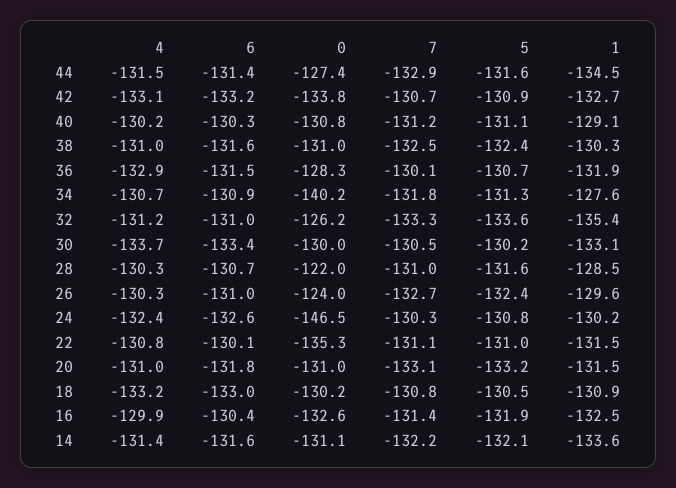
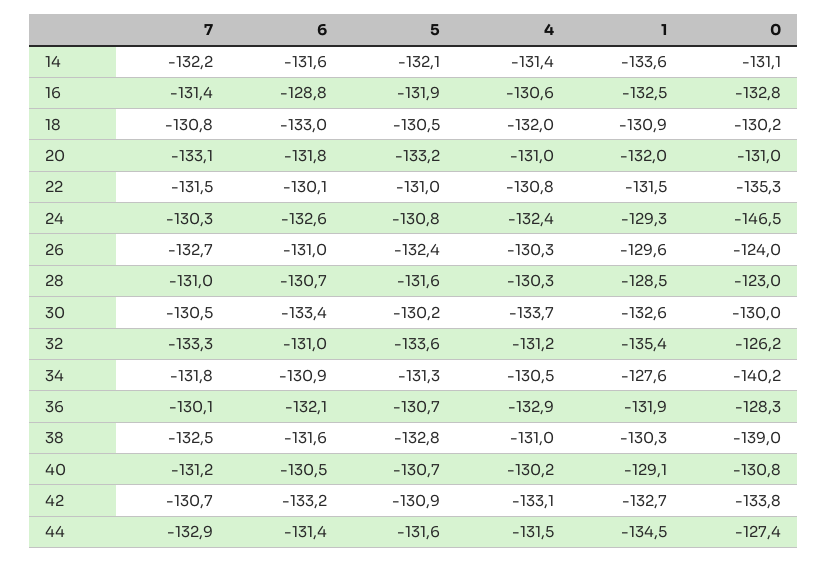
6, 40: -130.3 -> -130.5
5, 40: -131.1 -> -130.7
0, 38: -131 -> -139
5, 38: -132.4 -> -132.8
6, 36: -131.5 -> -132.1
4, 34: -130.7 -> -130.5
1, 30: -133.1 -> -132.6
0, 28: -122 -> -123
1, 24: -130.2 -> -129.3
7, 22: -131.1 -> -131.5
1, 20: -131.5 -> -132
4, 18: -133.2 -> -132
4, 16: -129.9 -> -130.6
6, 16: -130.4 -> -128.8
0, 16: -132.6 -> -132.8

